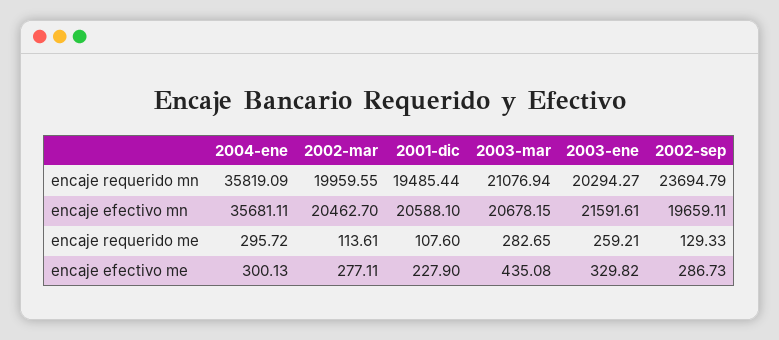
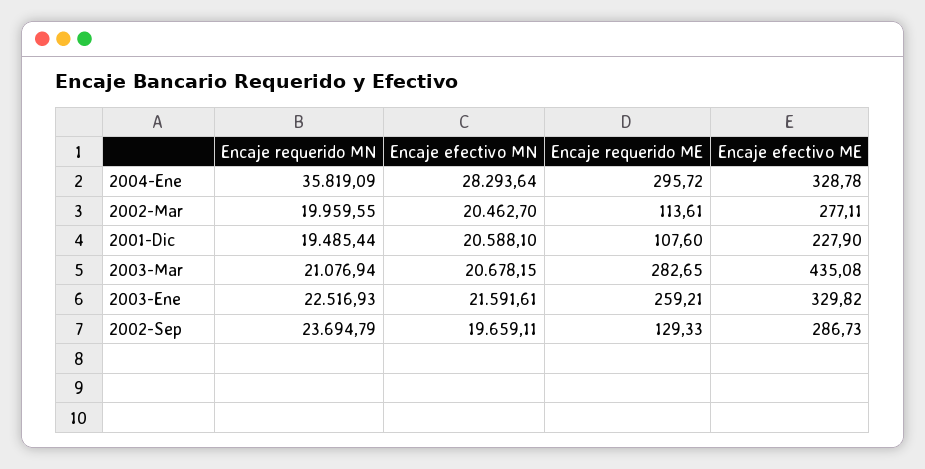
2003-ene, encaje requerido mn: 20294.27 -> 22516.93
2004-ene, encaje efectivo mn: 35681.11 -> 28293.64
2004-ene, encaje efectivo me: 300.13 -> 328.78

